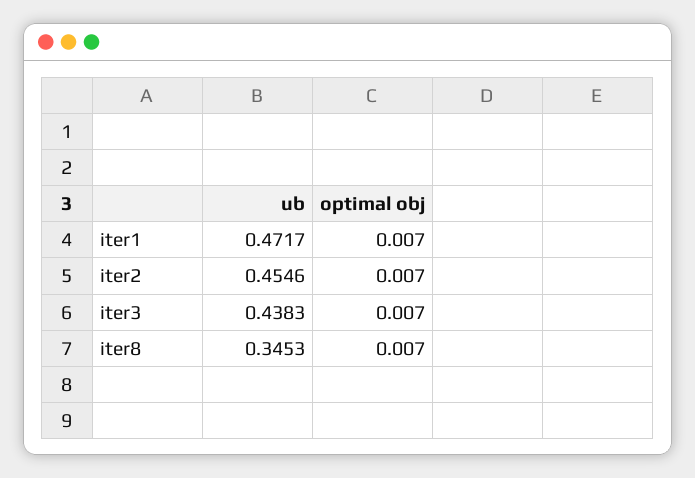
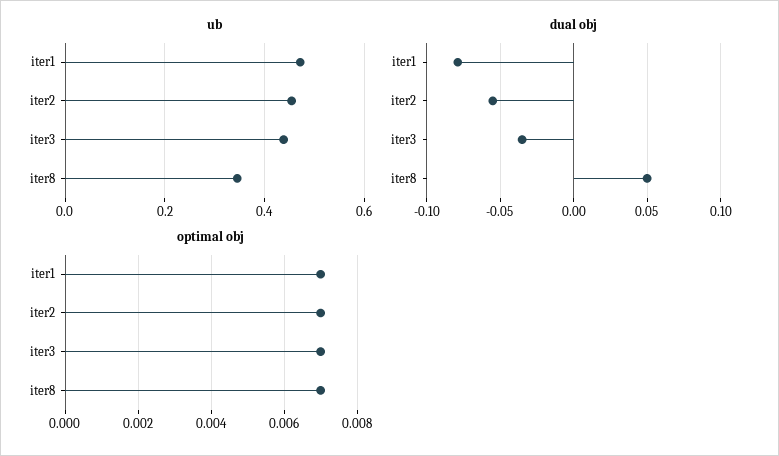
dual obj, iter1: none -> -0.08
dual obj, iter2: none -> -0.055
dual obj, iter3: none -> -0.035
dual obj, iter8: none -> 0.05

